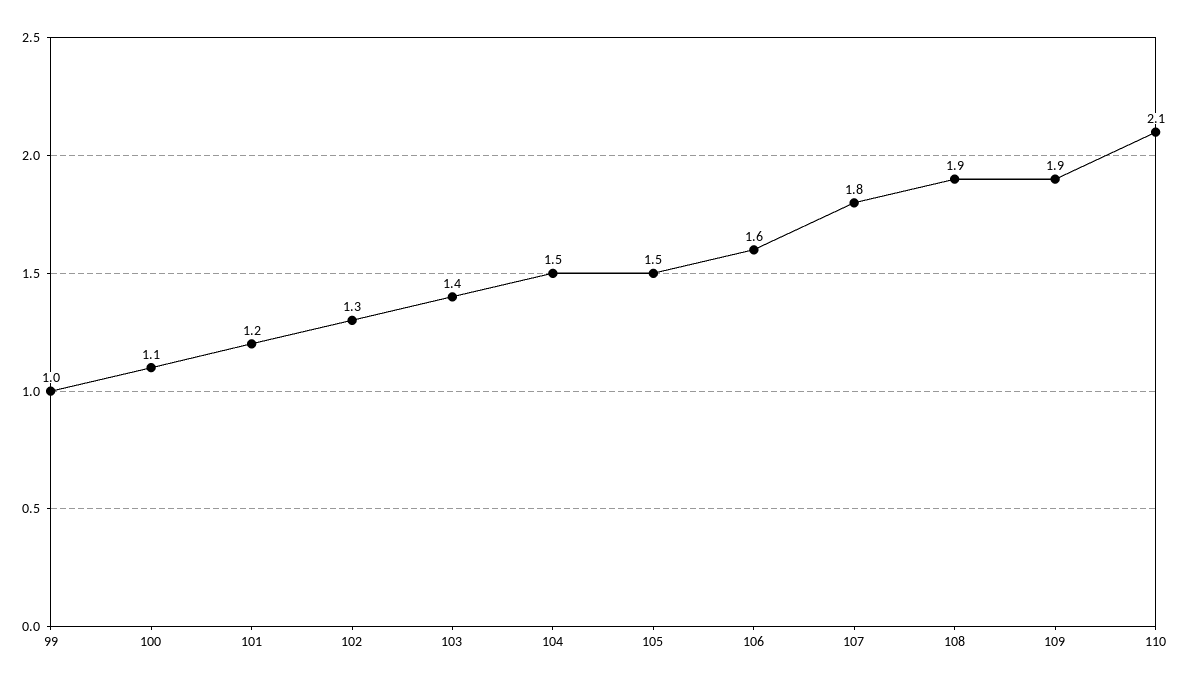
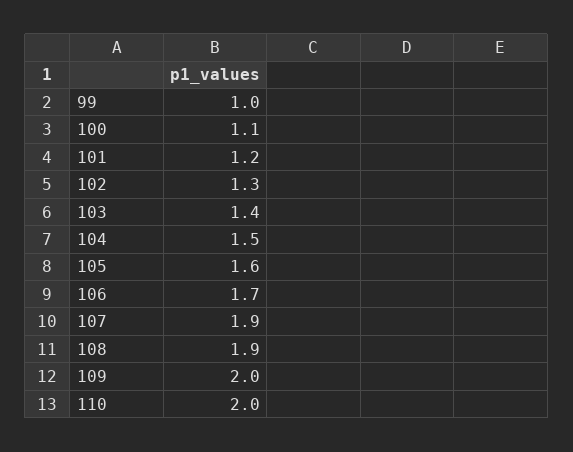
105: 1.5 -> 1.6
106: 1.6 -> 1.7
107: 1.8 -> 1.9
109: 1.9 -> 2
110: 2.1 -> 2

